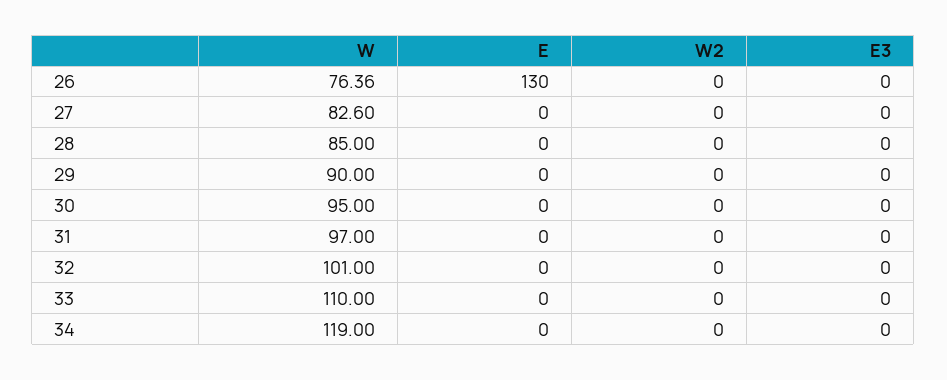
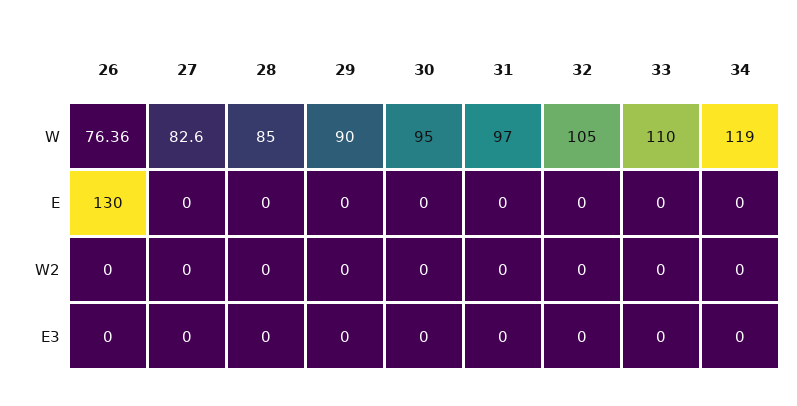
W, 32: 101 -> 105

